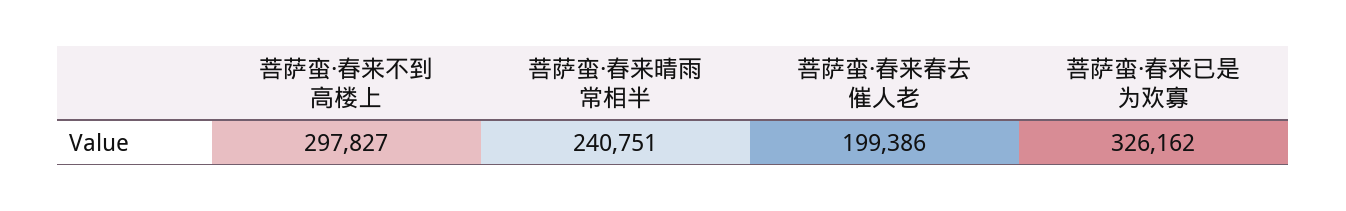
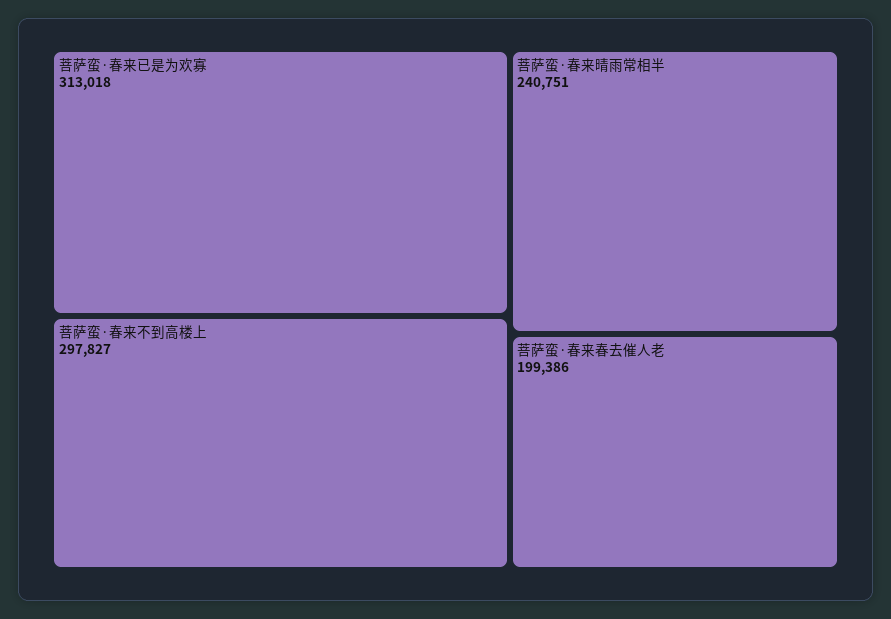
菩萨蛮·春来已是为欢寡: 326162 -> 313018

